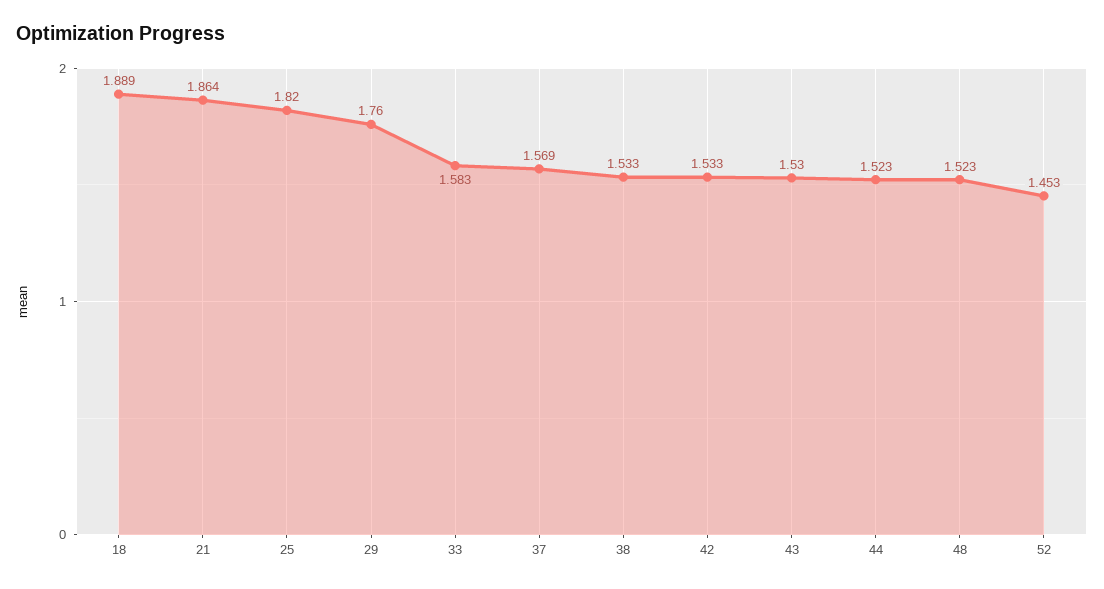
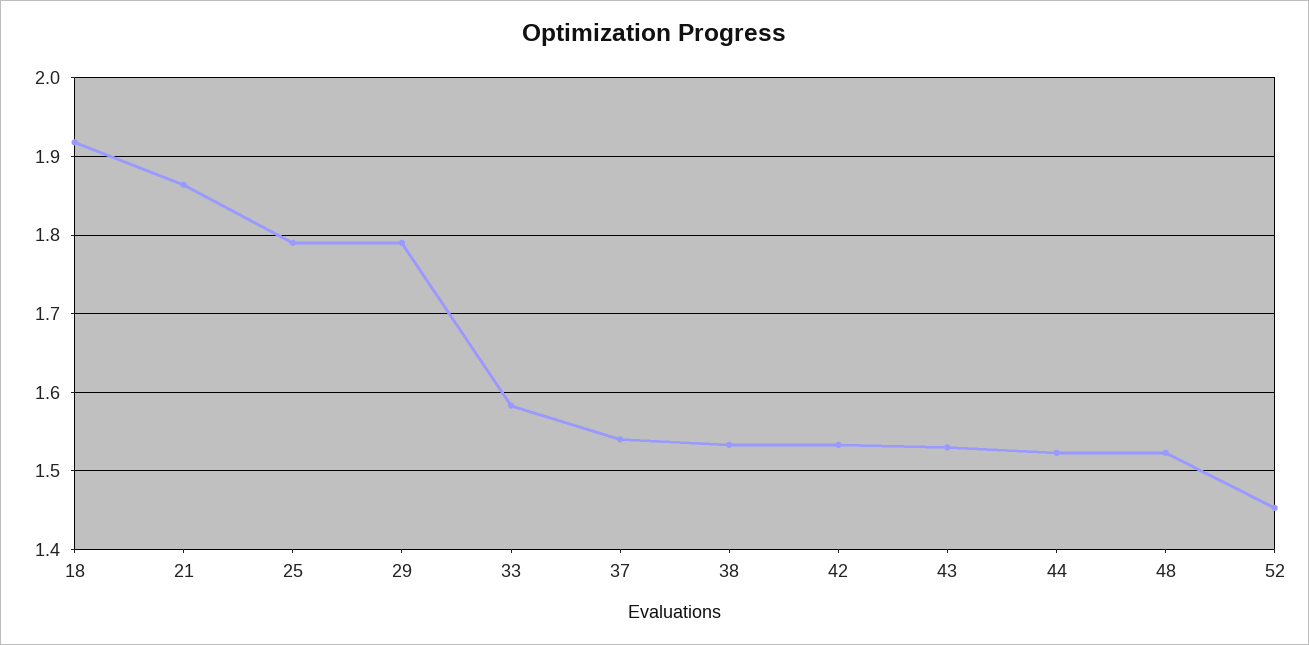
18: 1.889 -> 1.92
25: 1.82 -> 1.79
29: 1.76 -> 1.79
37: 1.569 -> 1.54

